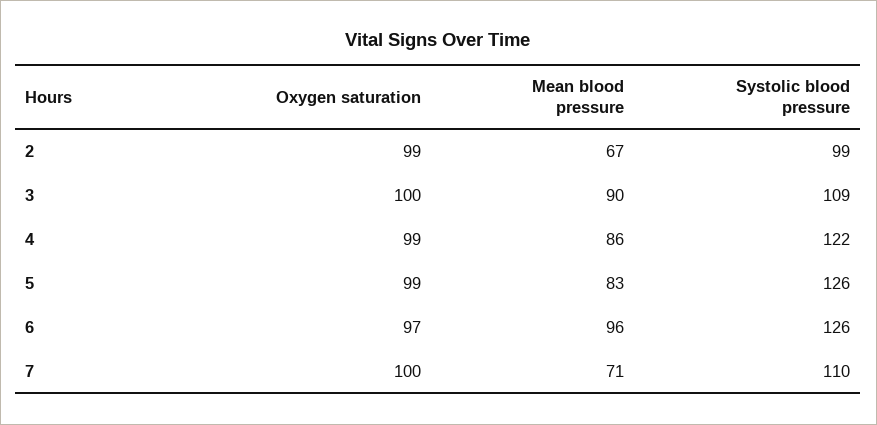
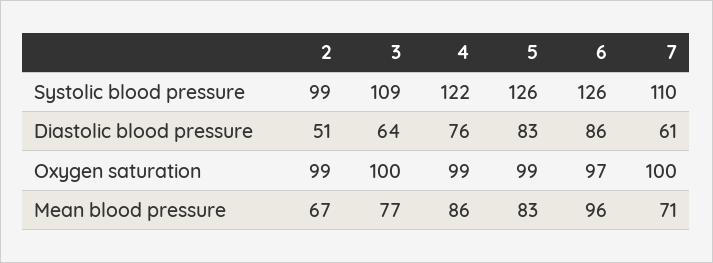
Mean blood pressure, 3: 90 -> 77
Diastolic blood pressure, 2: none -> 51
Diastolic blood pressure, 3: none -> 64
Diastolic blood pressure, 4: none -> 76
Diastolic blood pressure, 5: none -> 83
Diastolic blood pressure, 6: none -> 86
Diastolic blood pressure, 7: none -> 61

